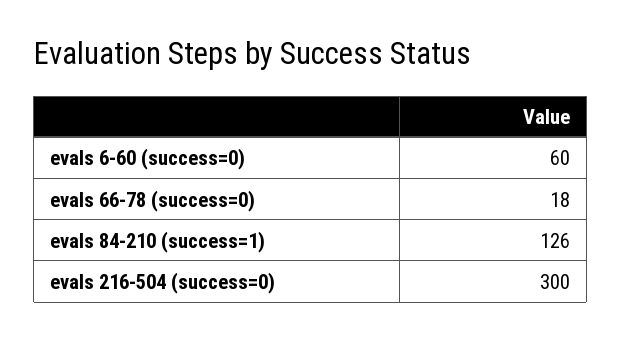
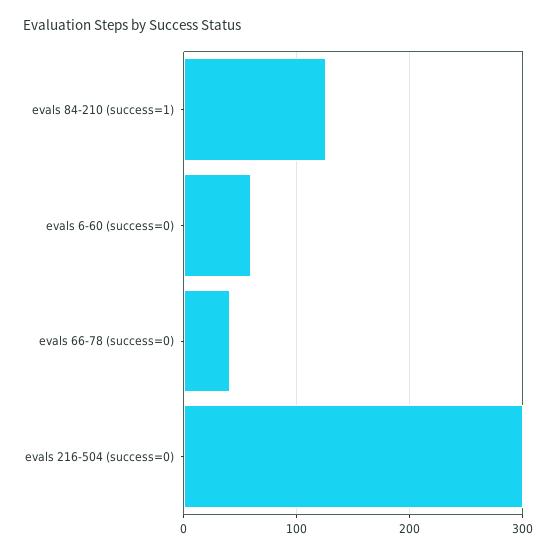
evals 66-78 (success=0): 18 -> 40

